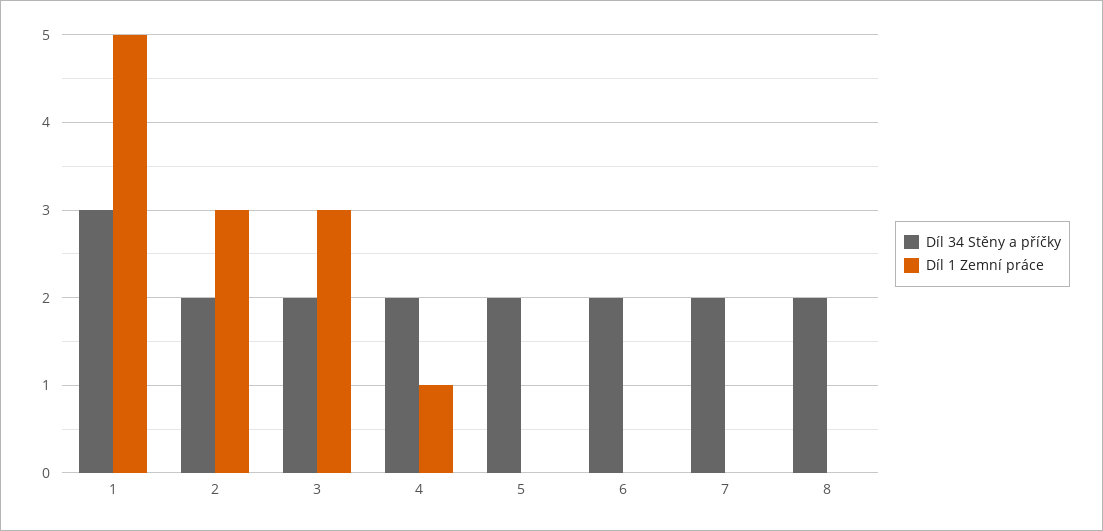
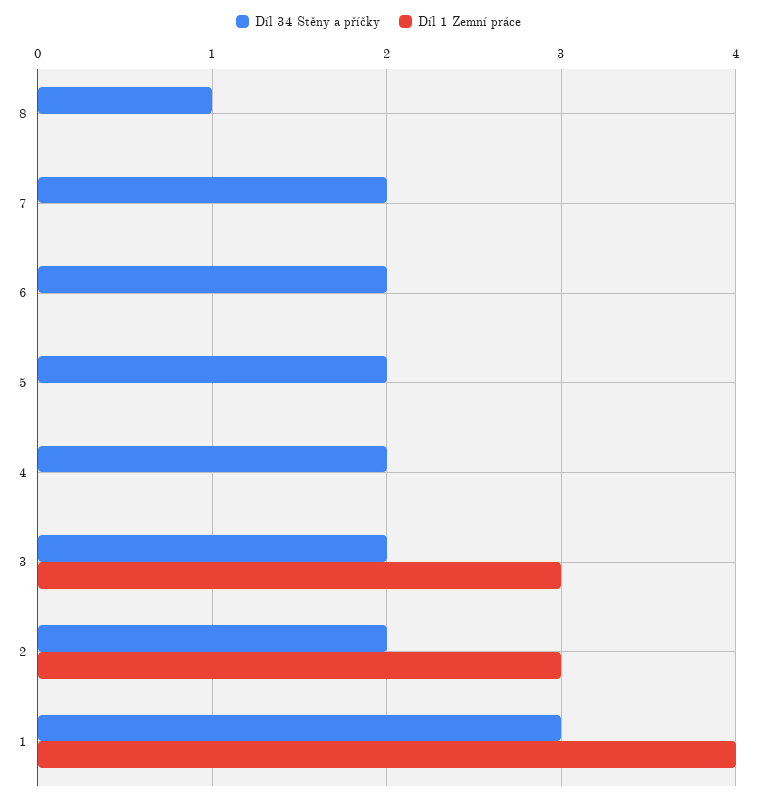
Díl 1 Zemní práce, 1: 5 -> 4
Díl 1 Zemní práce, 4: 1 -> 0
Díl 34 Stěny a příčky, 8: 2 -> 1

